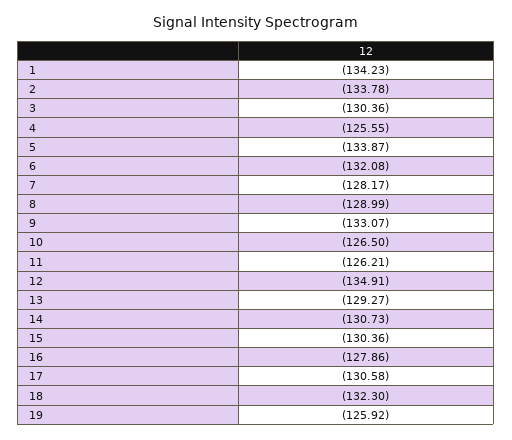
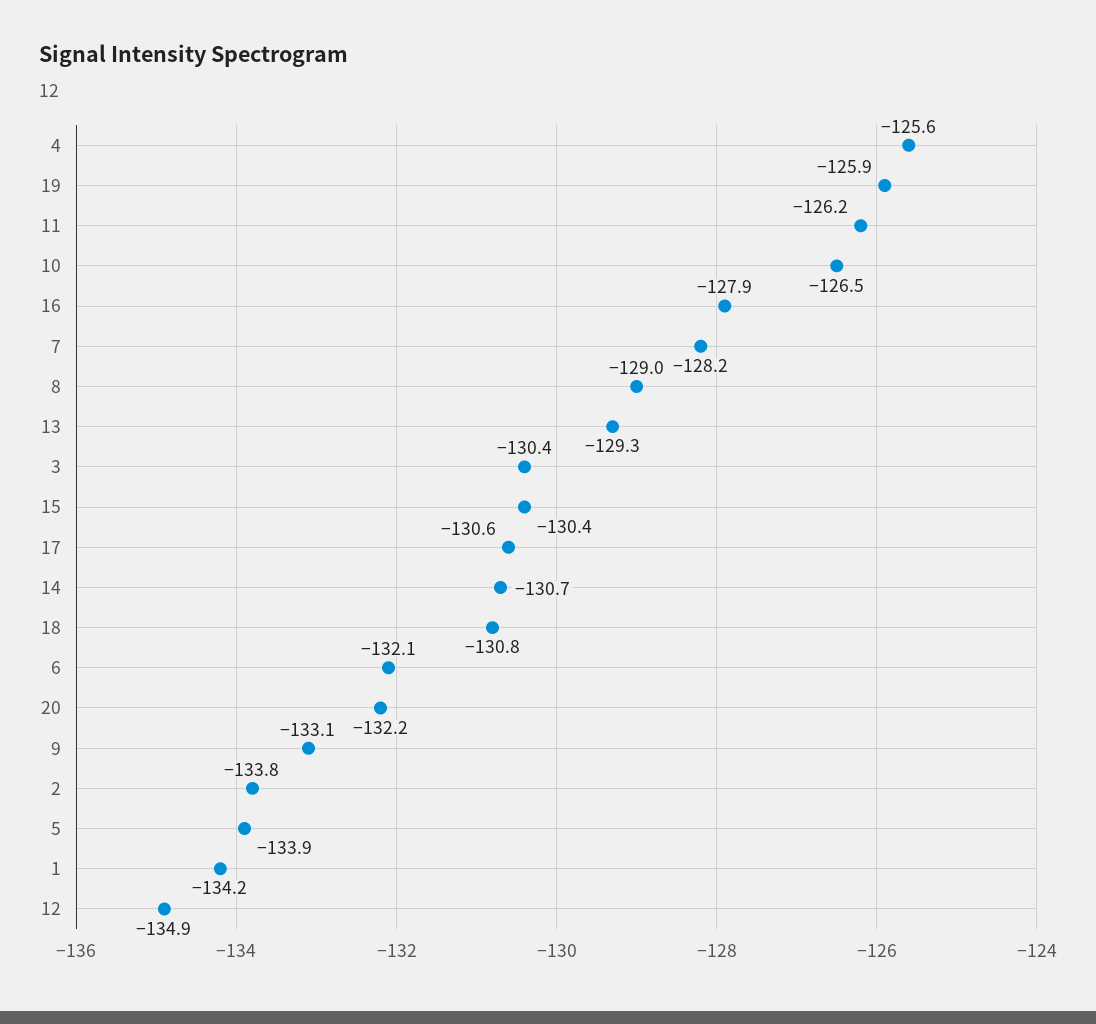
18: -132.3 -> -130.8
20: none -> -132.2

